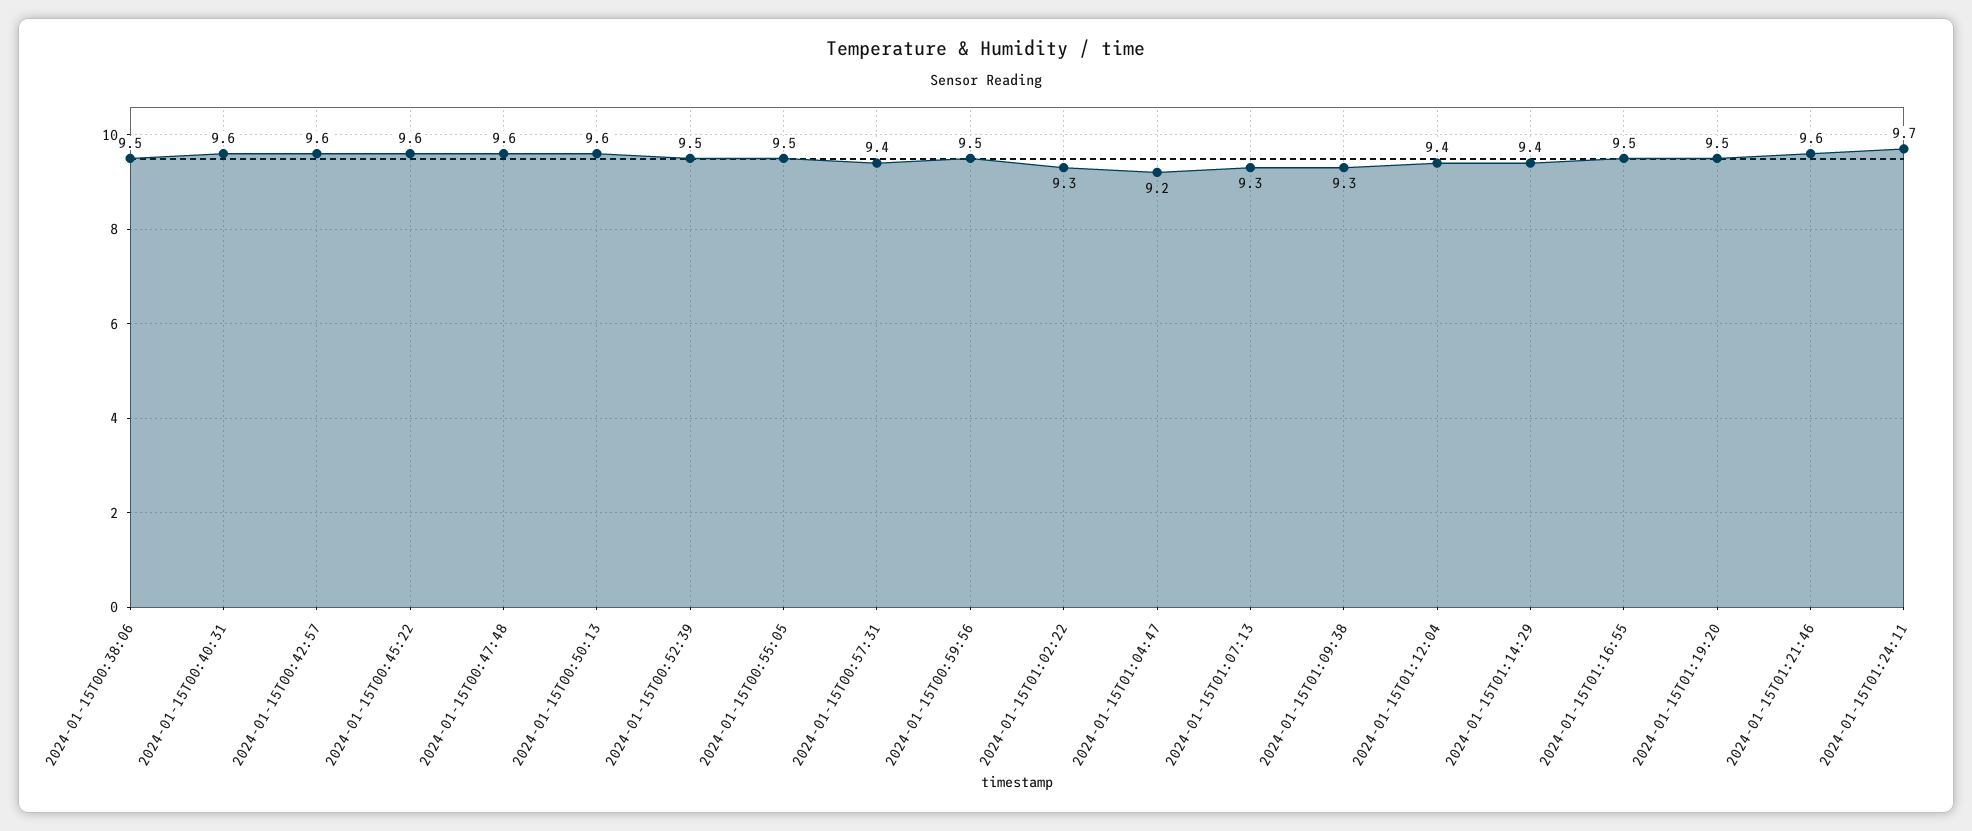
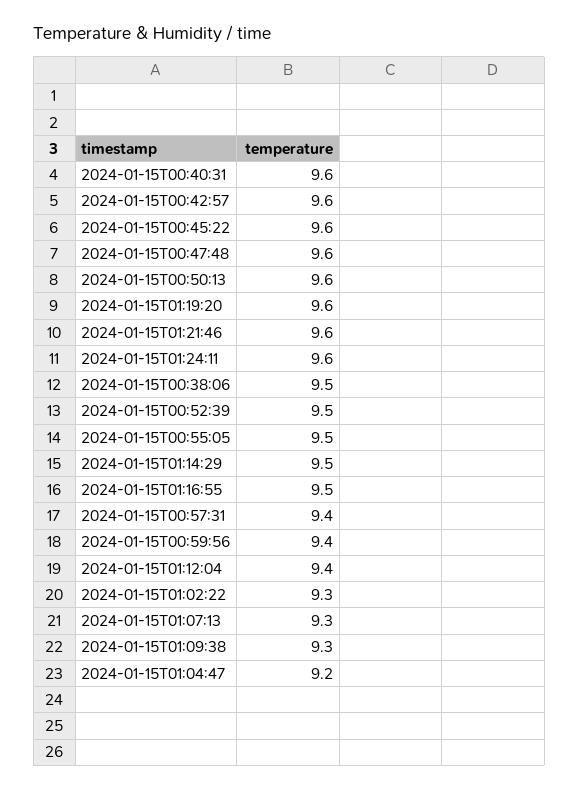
2024-01-15T00:59:56: 9.5 -> 9.4
2024-01-15T01:14:29: 9.4 -> 9.5
2024-01-15T01:19:20: 9.5 -> 9.6
2024-01-15T01:24:11: 9.7 -> 9.6

